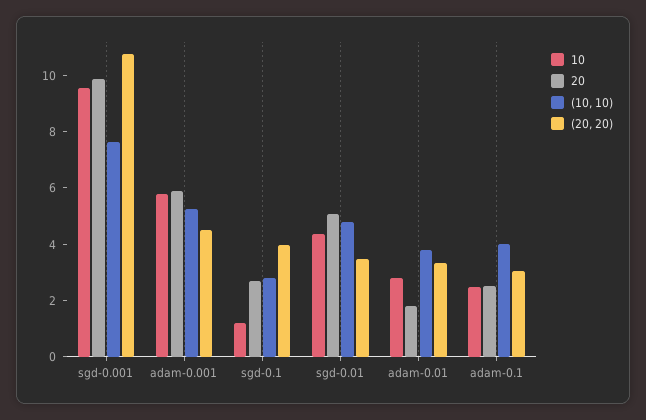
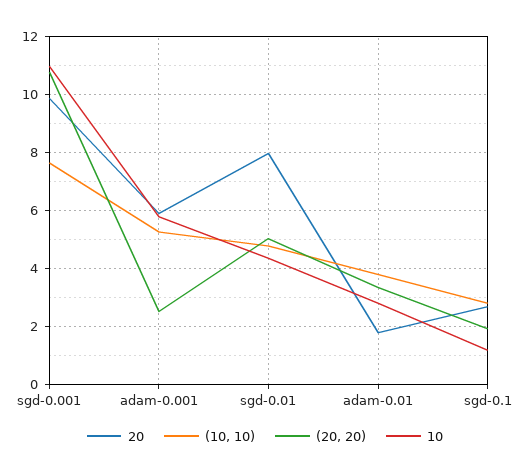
10, sgd-0.001: 9.5 -> 11
(20, 20), adam-0.001: 4.5 -> 2.5
(20, 20), sgd-0.1: 4 -> 2
20, sgd-0.01: 5 -> 8
(20, 20), sgd-0.01: 3.5 -> 5
10, adam-0.1: 2.5 -> none
20, adam-0.1: 2.5 -> none
(10, 10), adam-0.1: 4 -> none
(20, 20), adam-0.1: 3 -> none

